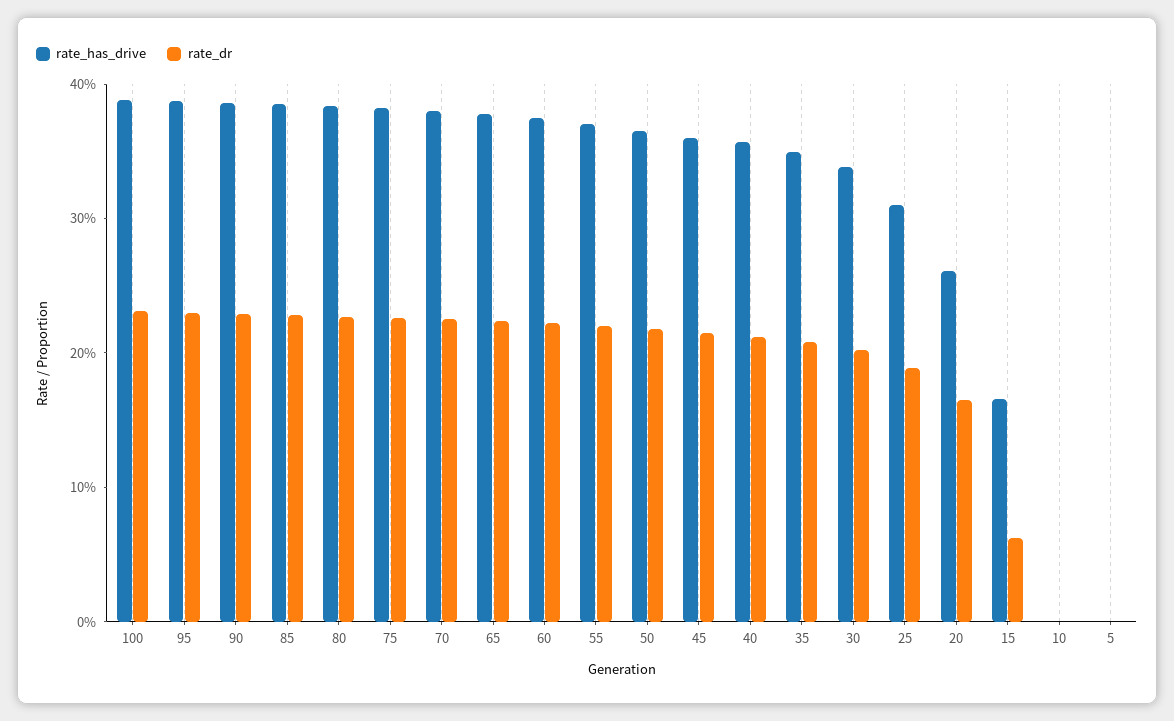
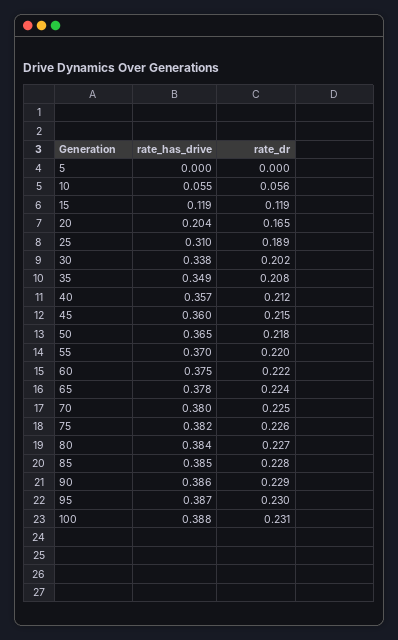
rate_has_drive, 20: 0.26 -> 0.204
rate_has_drive, 15: 0.16 -> 0.119
rate_dr, 15: 0.06 -> 0.119
rate_has_drive, 10: 0 -> 0.055
rate_dr, 10: 0 -> 0.056

